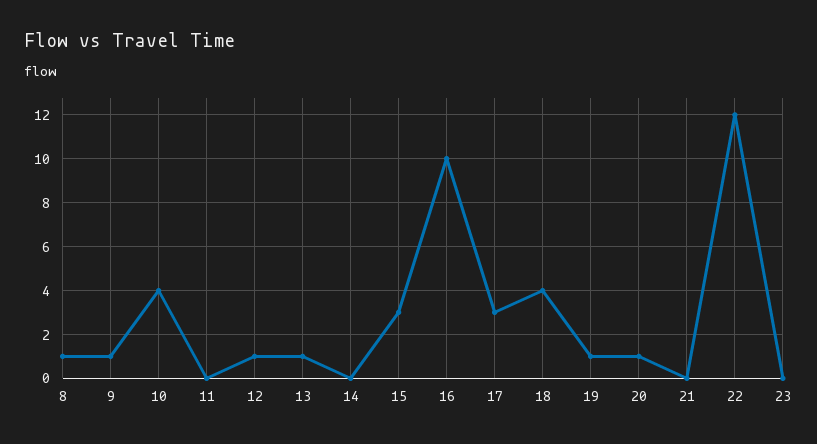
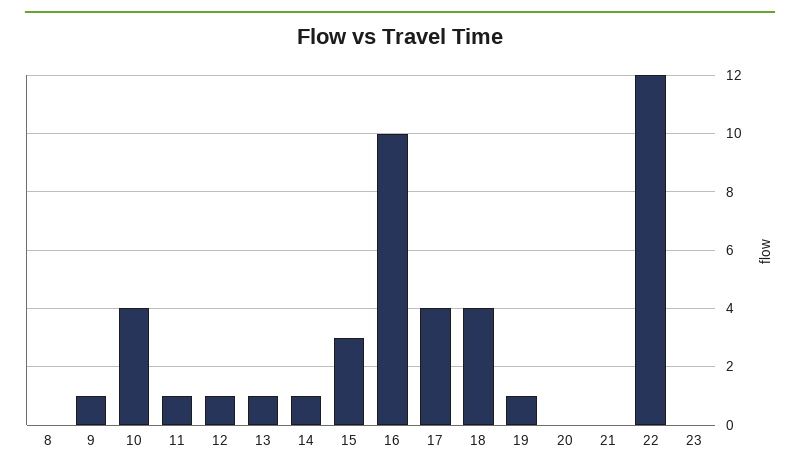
8: 1 -> 0
11: 0 -> 1
14: 0 -> 1
17: 3 -> 4
20: 1 -> 0

